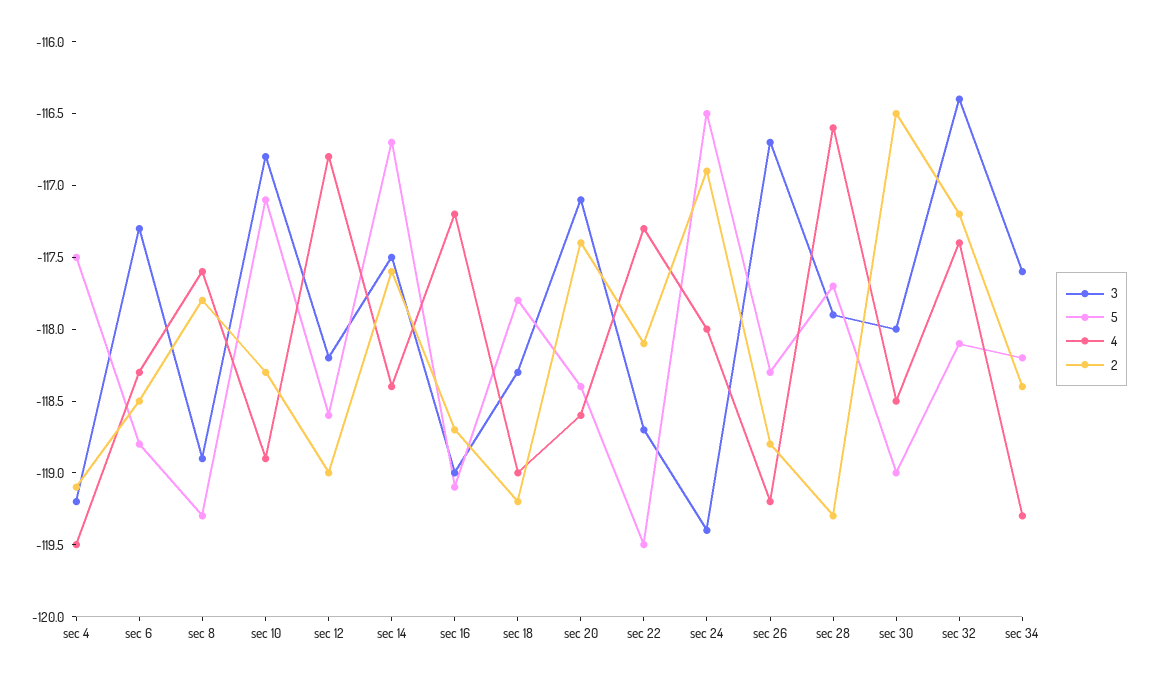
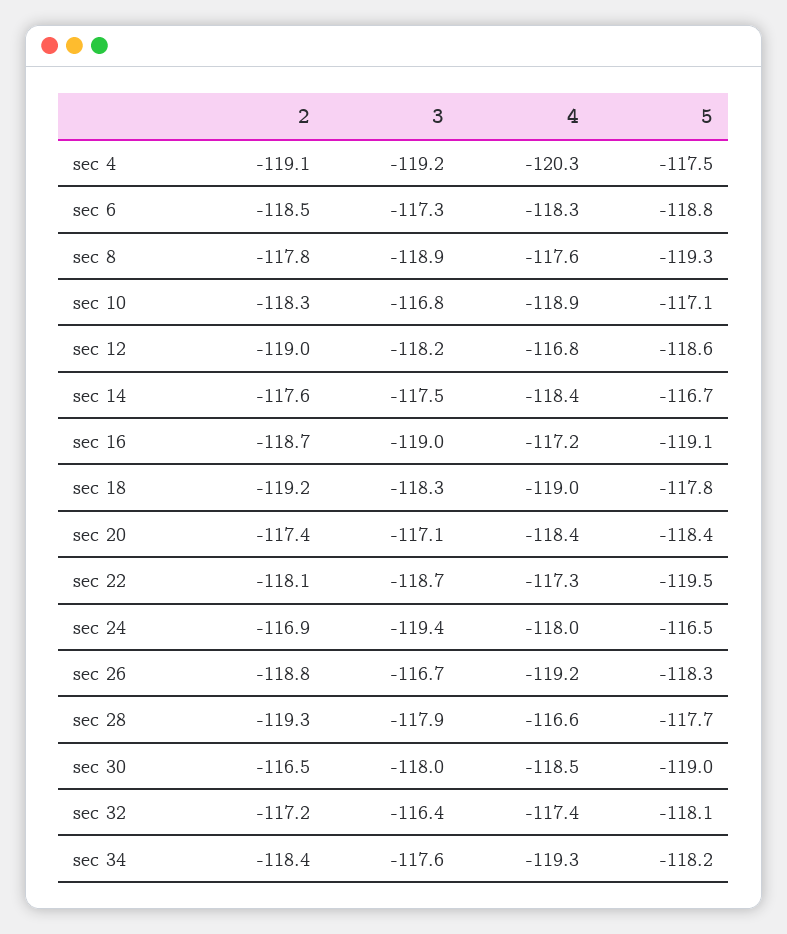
4, sec 4: -119.5 -> -120.3
4, sec 20: -118.6 -> -118.4

